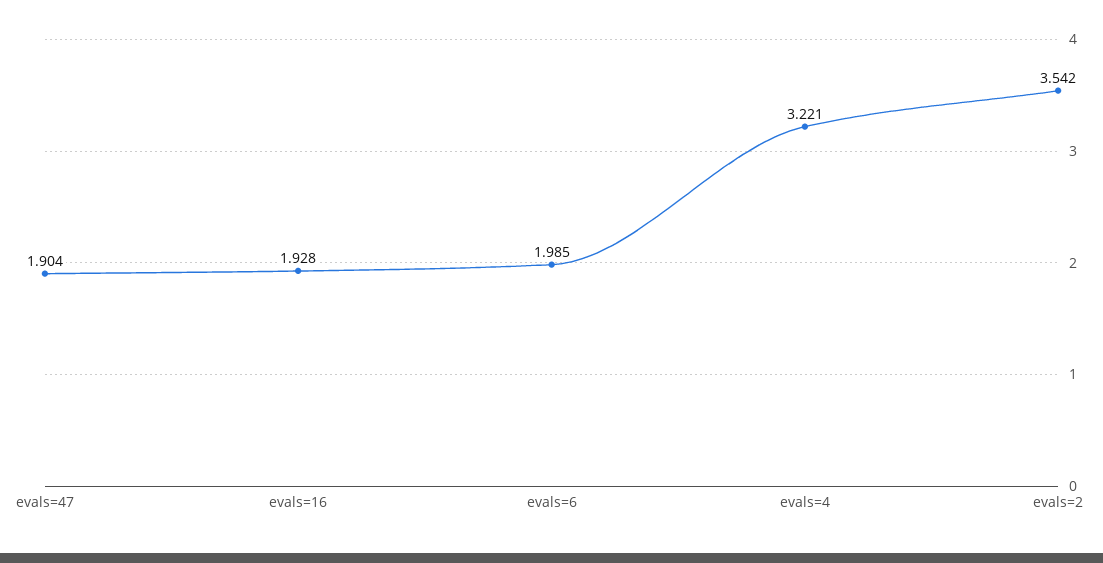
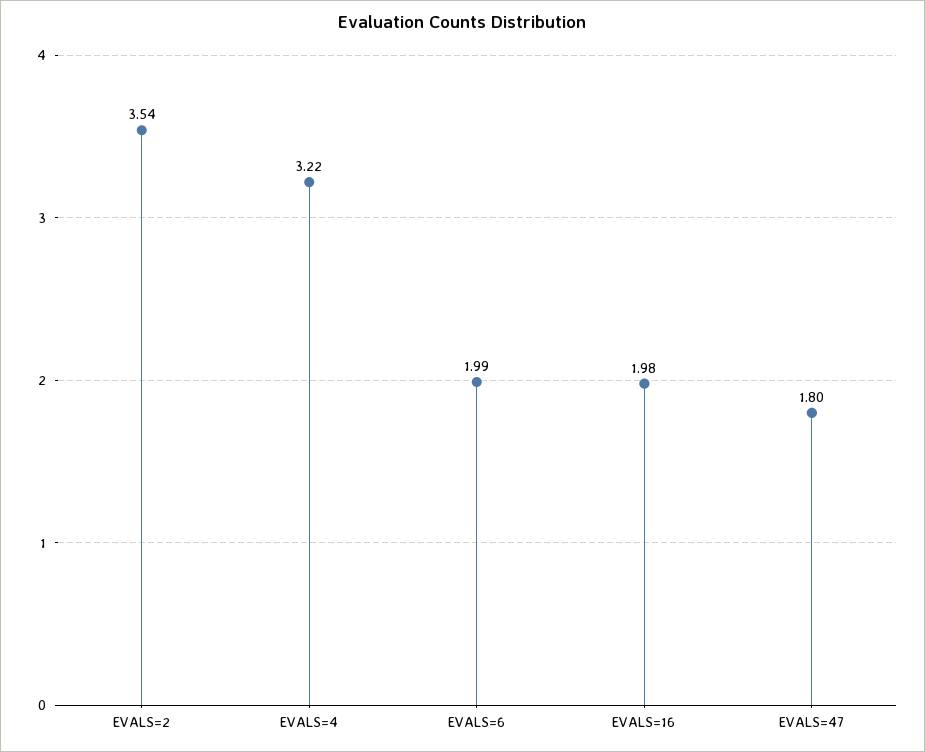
evals=47: 1.904 -> 1.8
evals=16: 1.928 -> 1.98

